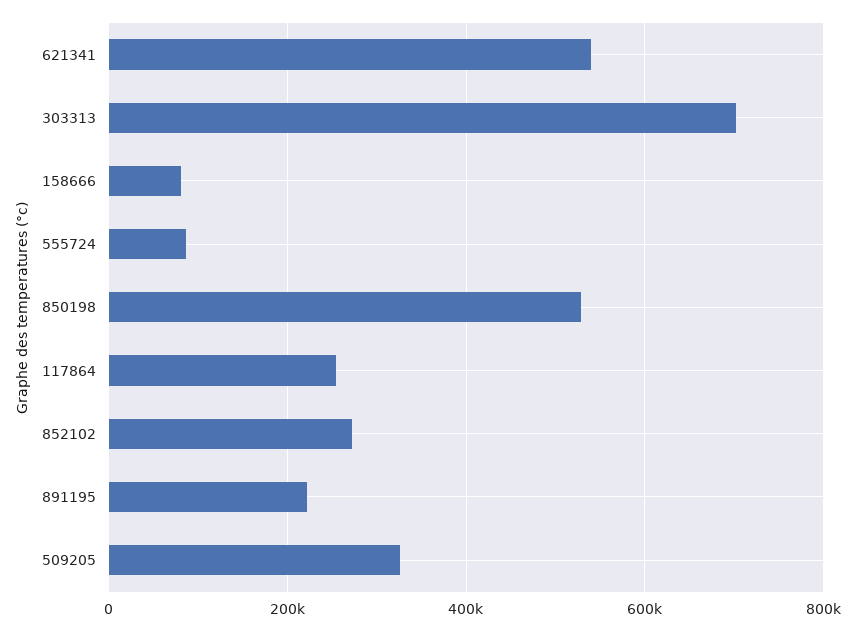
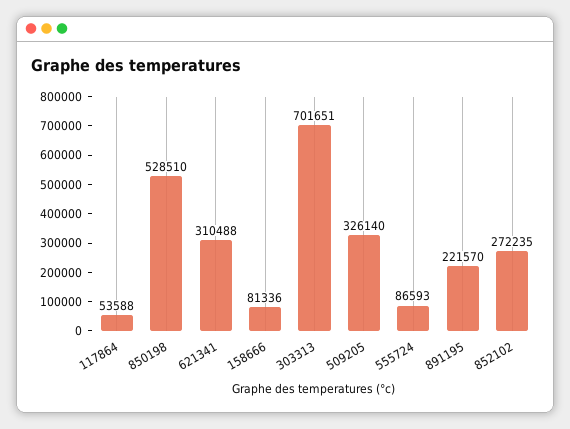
621341: 540000 -> 310488
117864: 260000 -> 53588

